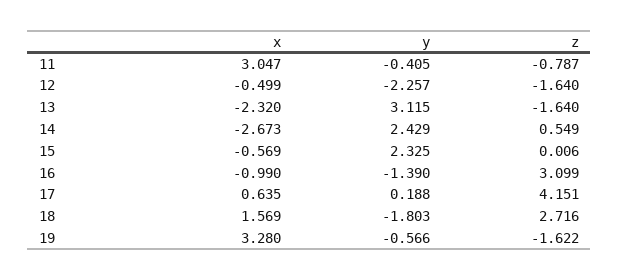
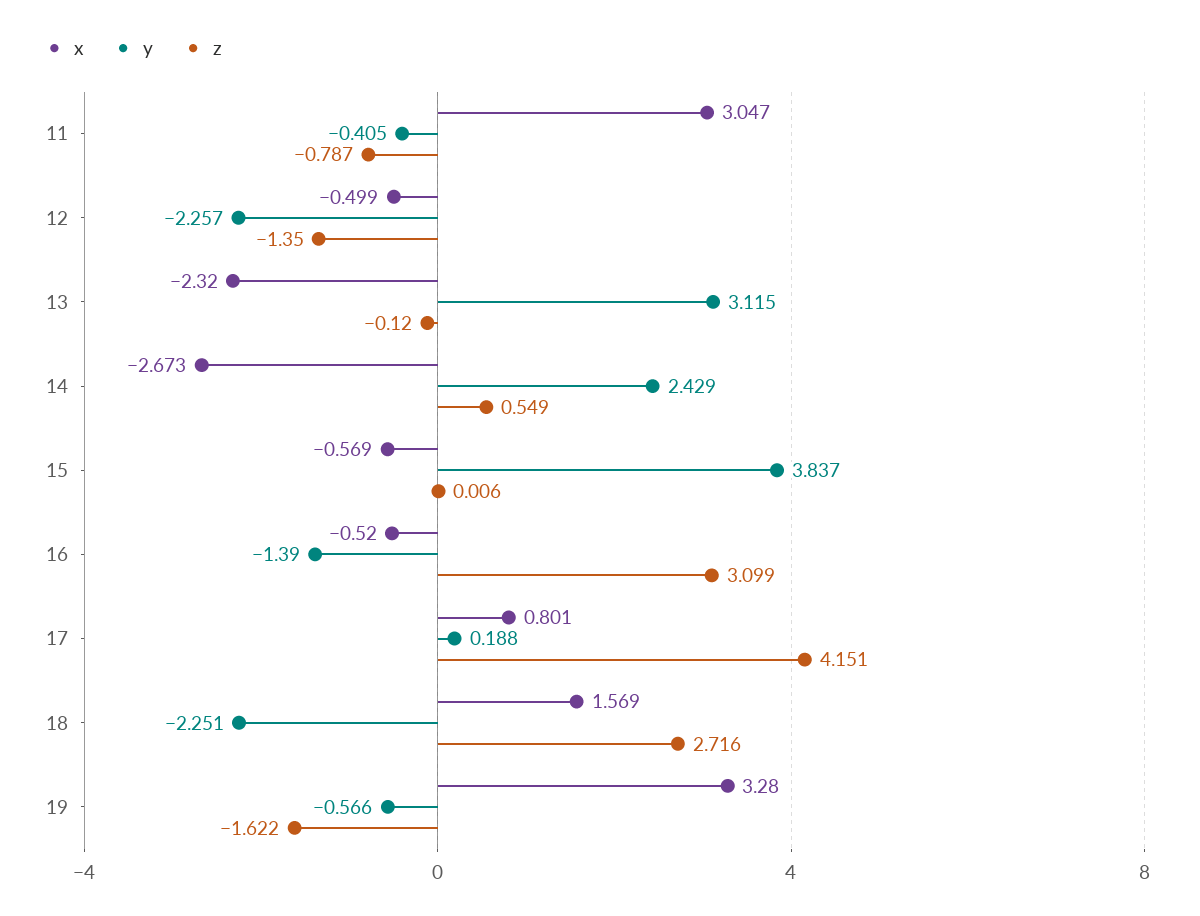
z, 12: -1.64 -> -1.35
z, 13: -1.64 -> -0.12
y, 15: 2.325 -> 3.837
x, 16: -0.99 -> -0.52
x, 17: 0.635 -> 0.801
y, 18: -1.803 -> -2.251

